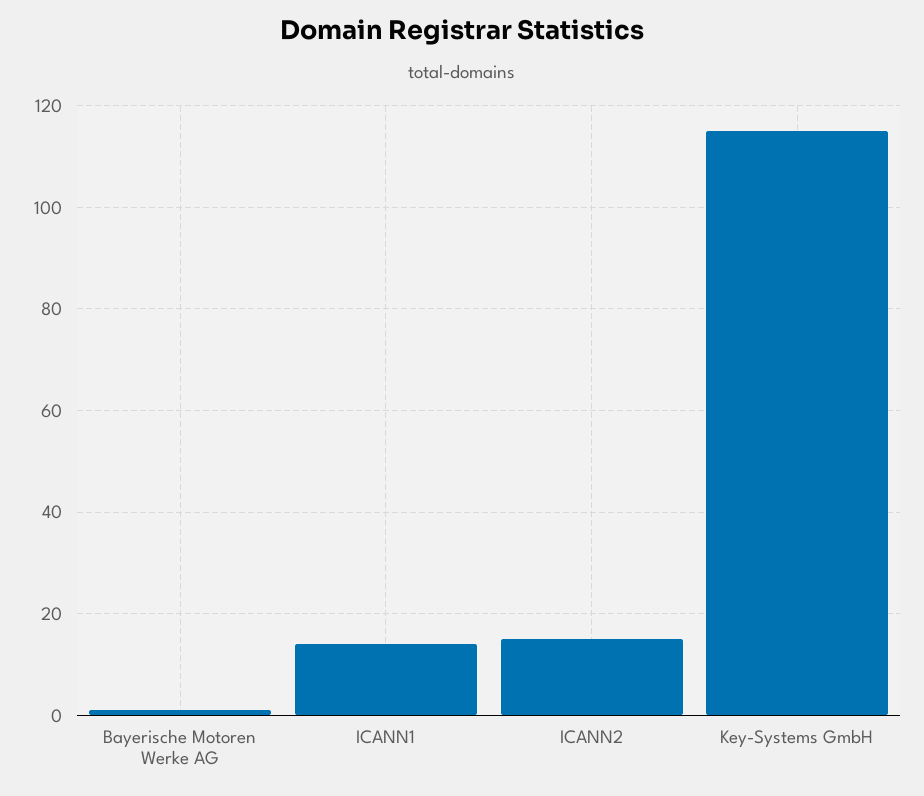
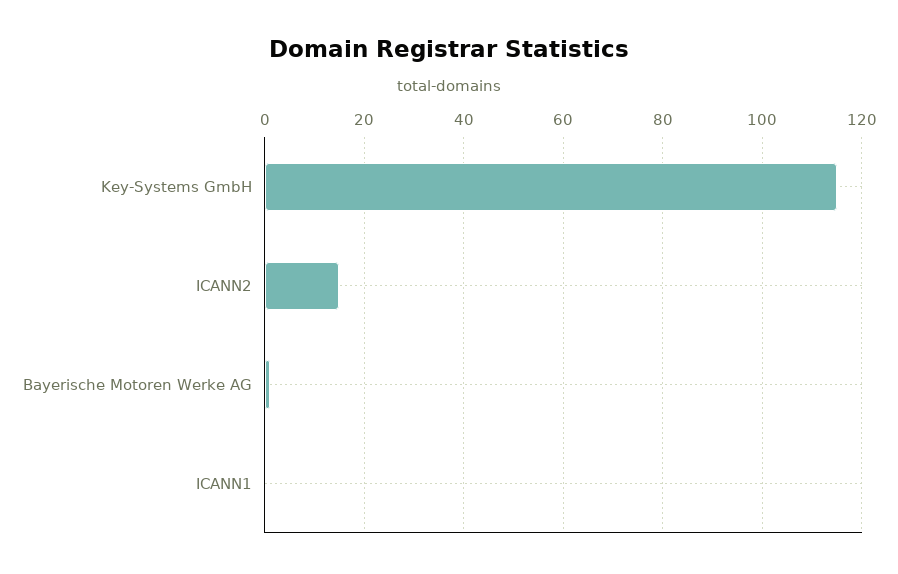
ICANN1: 15 -> 0

